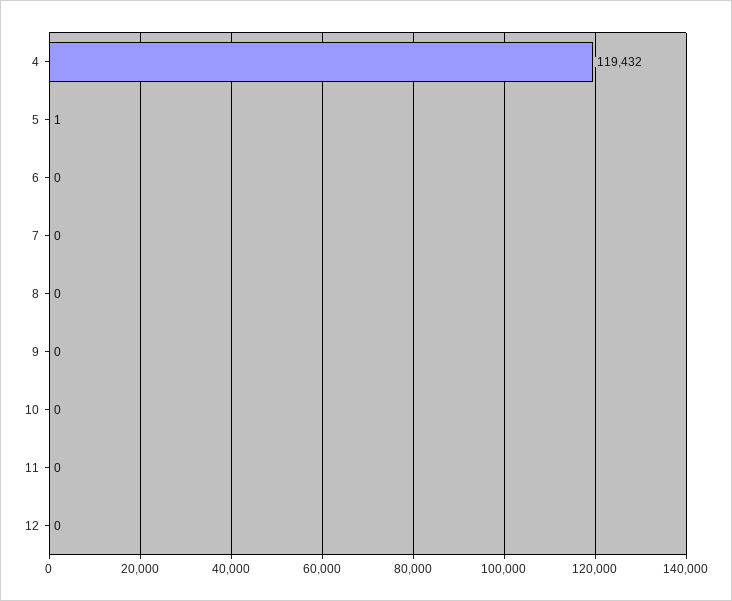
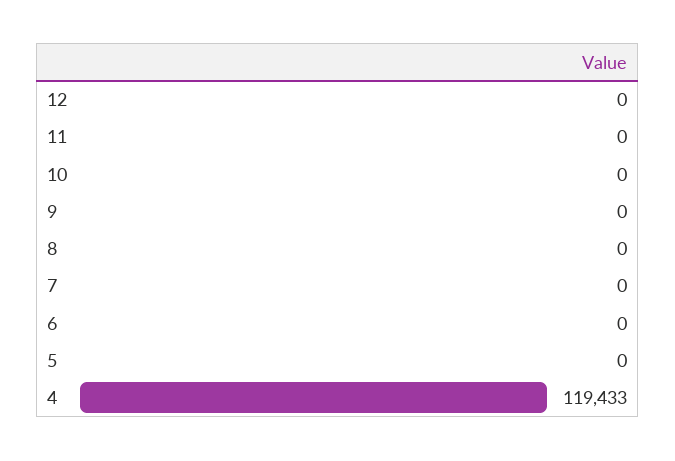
4: 119432 -> 119433
5: 1 -> 0

